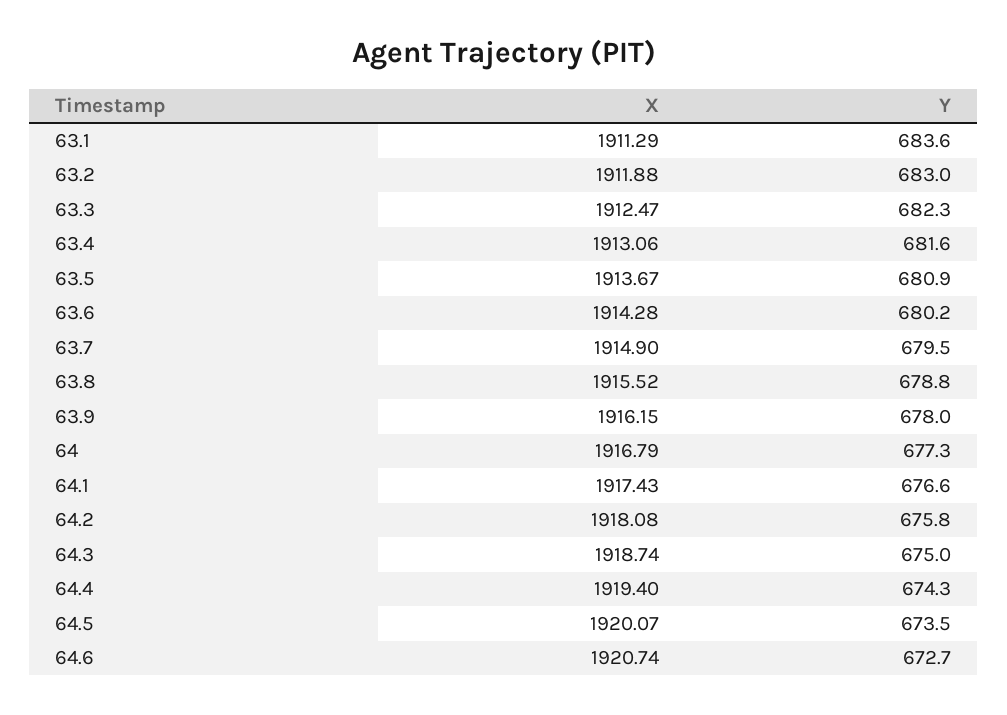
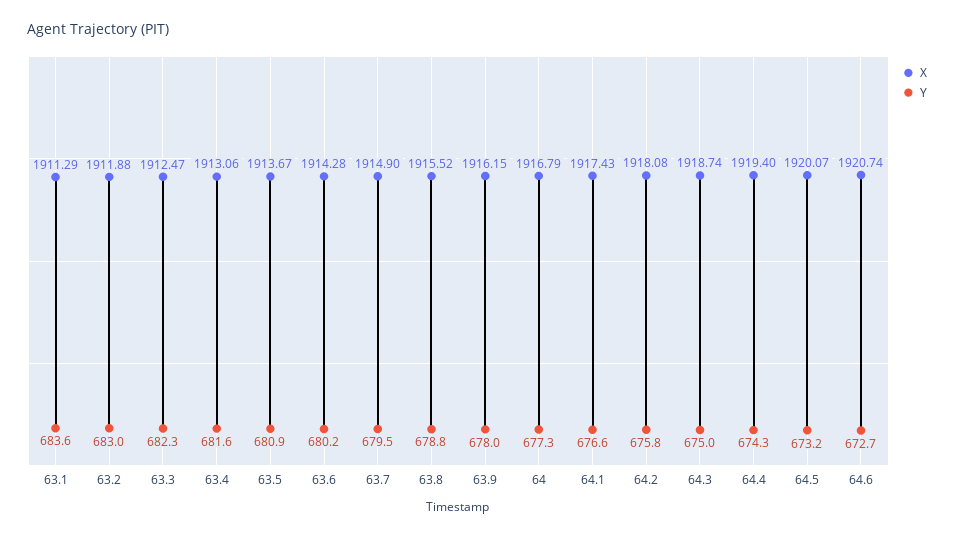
Y, 64.5: 673.5 -> 673.2

